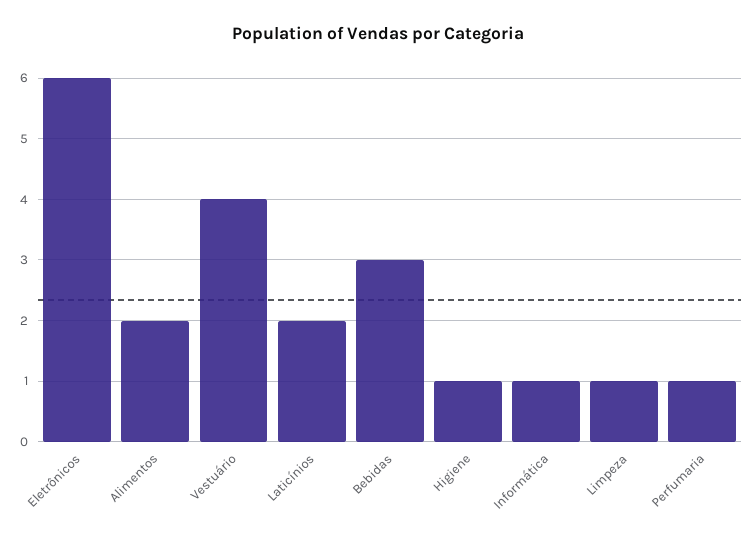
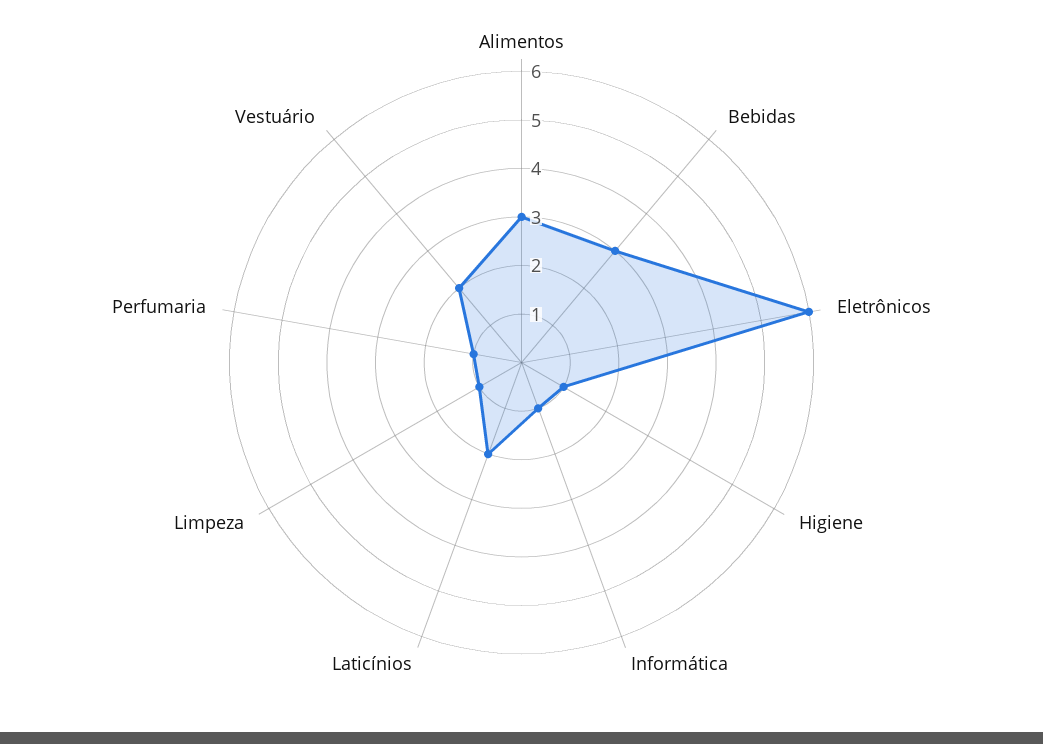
Alimentos: 2 -> 3
Vestuário: 4 -> 2

